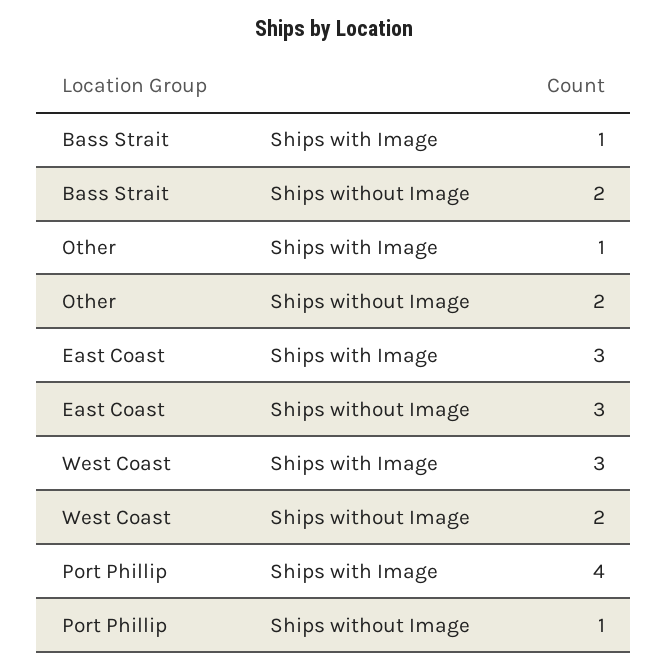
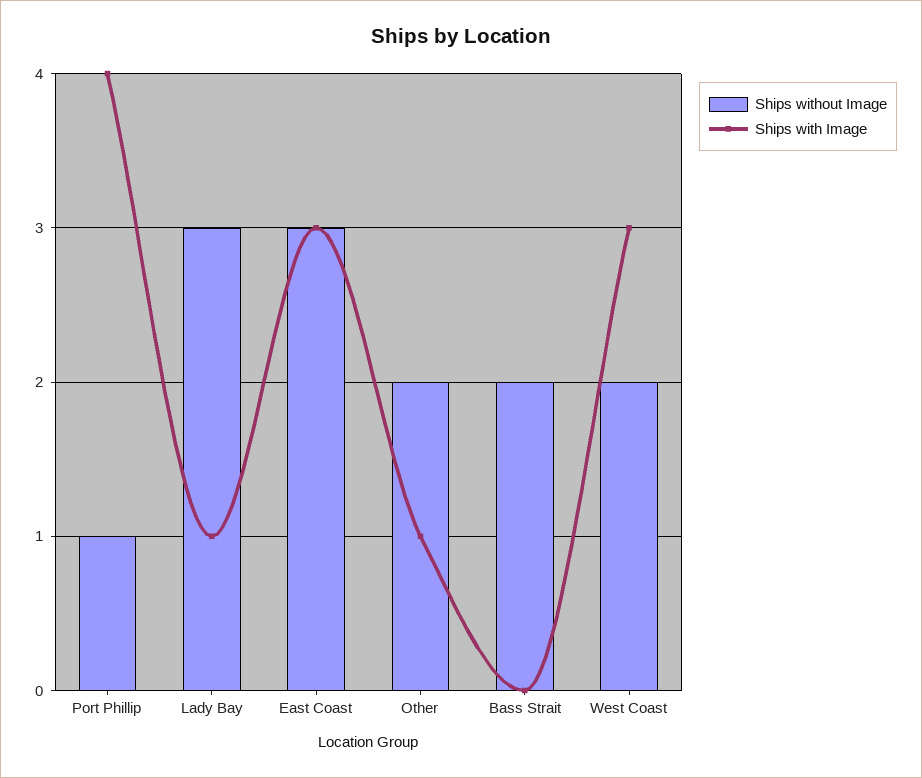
Ships with Image, Bass Strait: 1 -> 0
Ships without Image, Lady Bay: none -> 3
Ships with Image, Lady Bay: none -> 1

